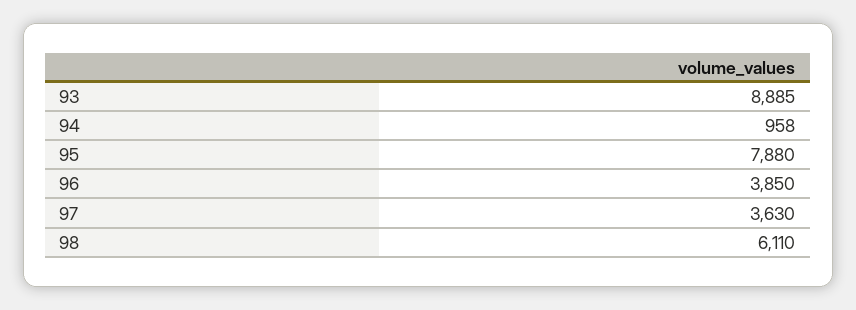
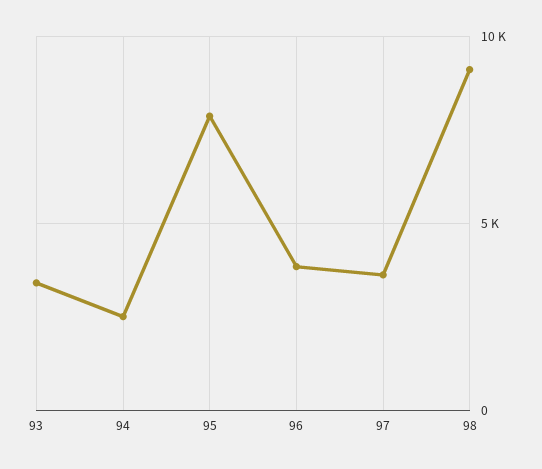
93: 8885 -> 3500
94: 958 -> 2500
98: 6110 -> 9000

